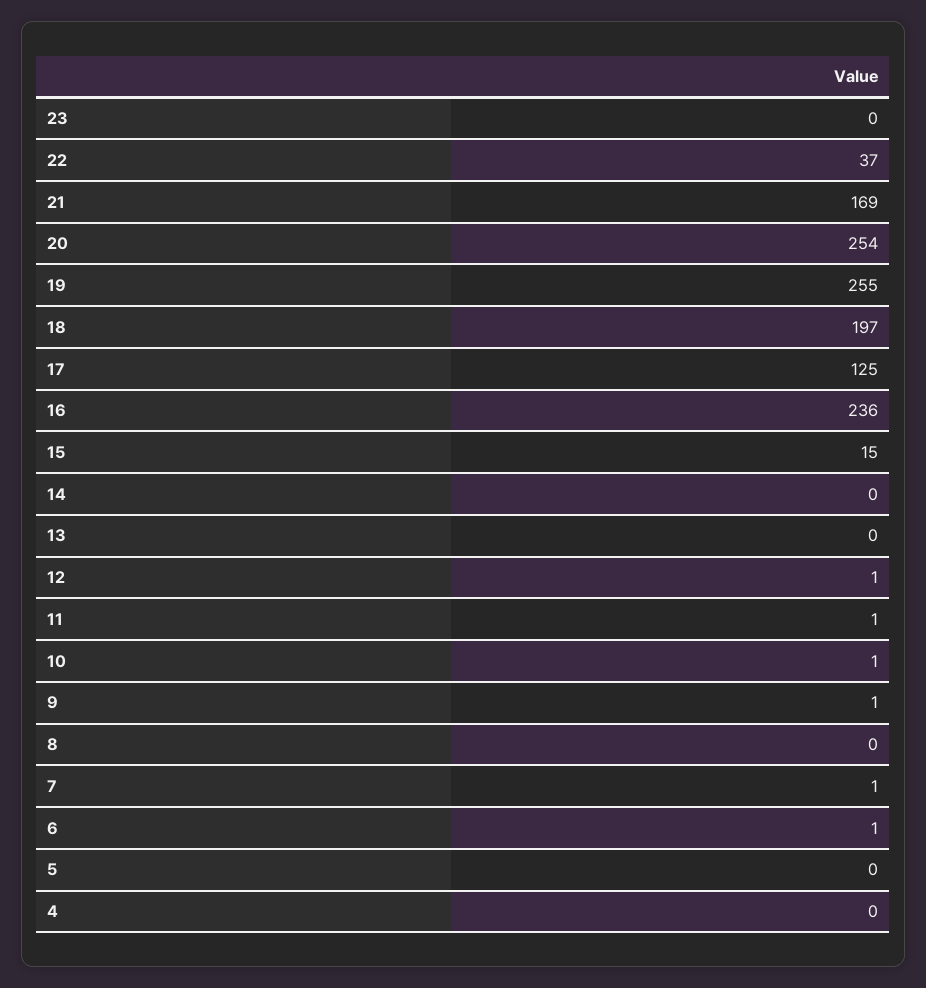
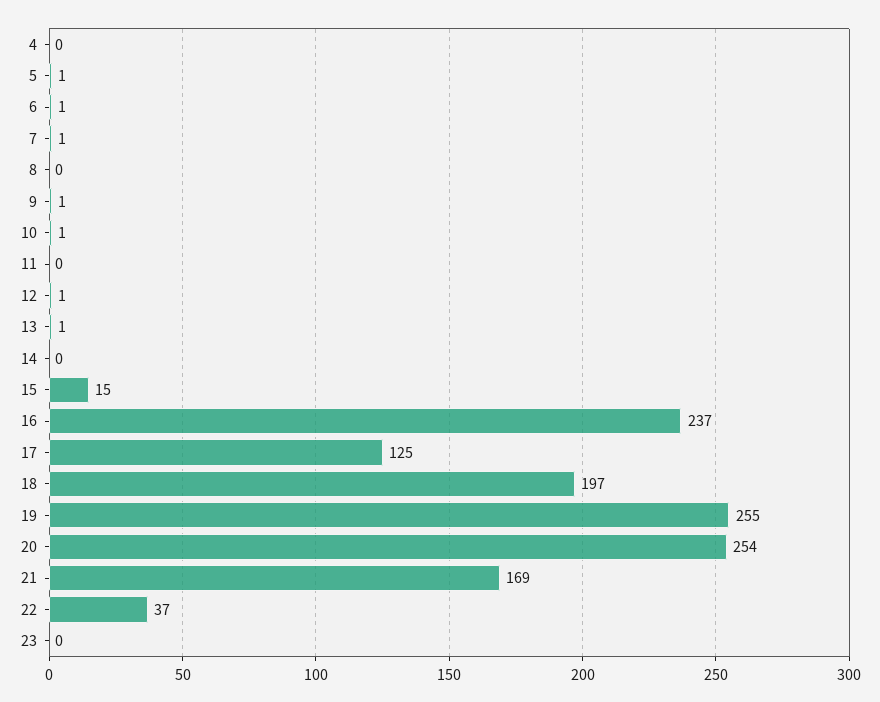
16: 236 -> 237
13: 0 -> 1
11: 1 -> 0
5: 0 -> 1

